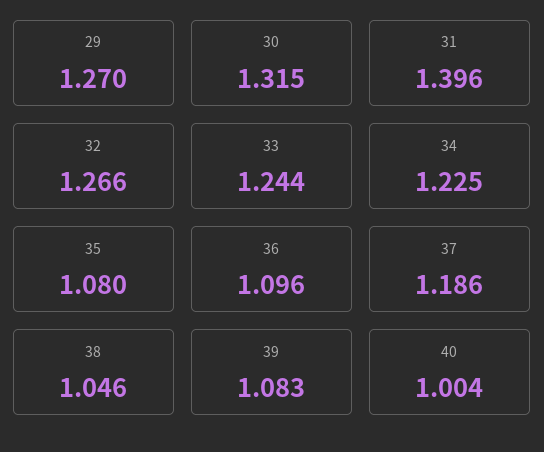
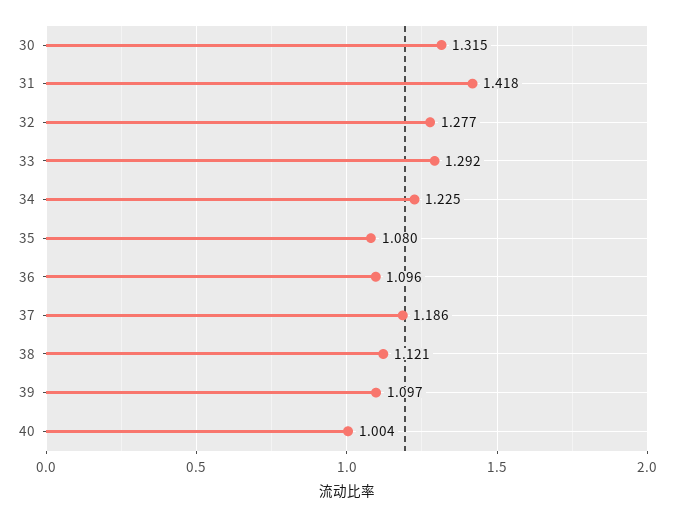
29: 1.27 -> none
31: 1.396 -> 1.418
32: 1.266 -> 1.277
33: 1.244 -> 1.292
38: 1.046 -> 1.121
39: 1.083 -> 1.097

